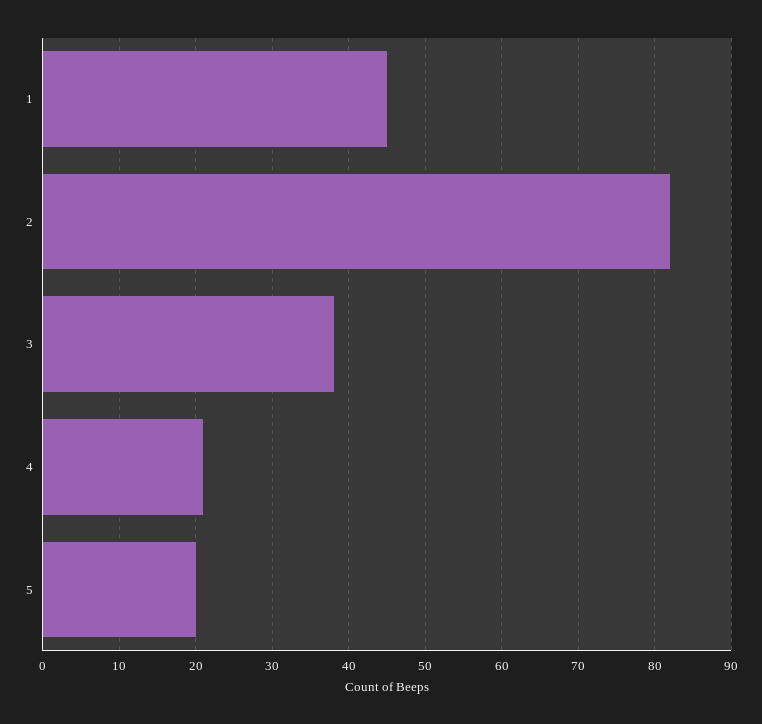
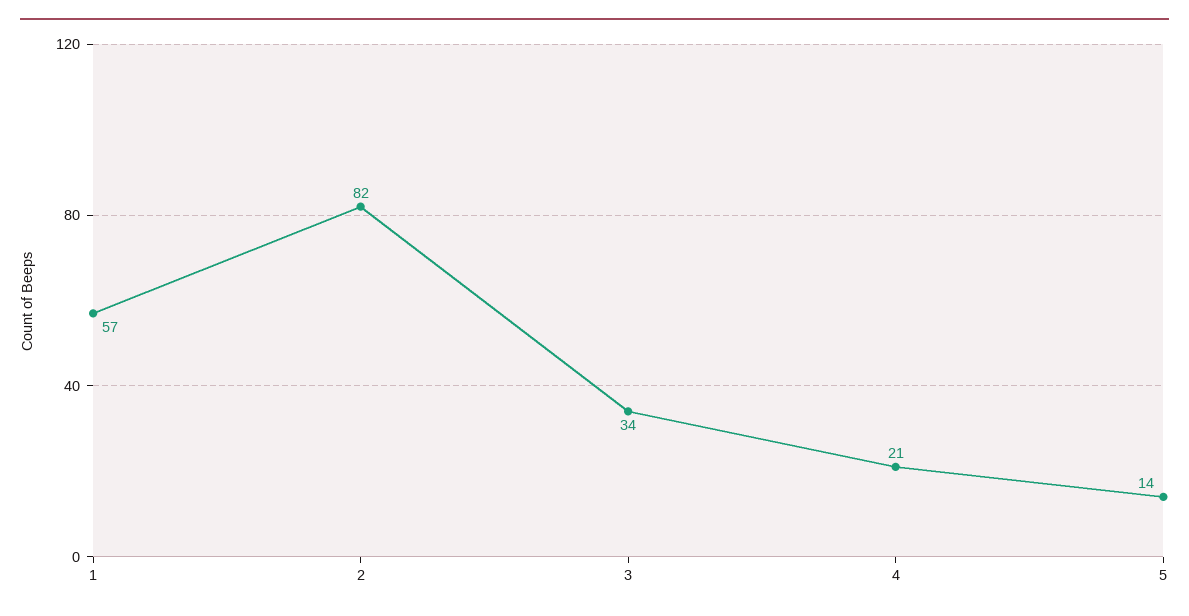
1: 45 -> 57
3: 38 -> 34
5: 20 -> 14

